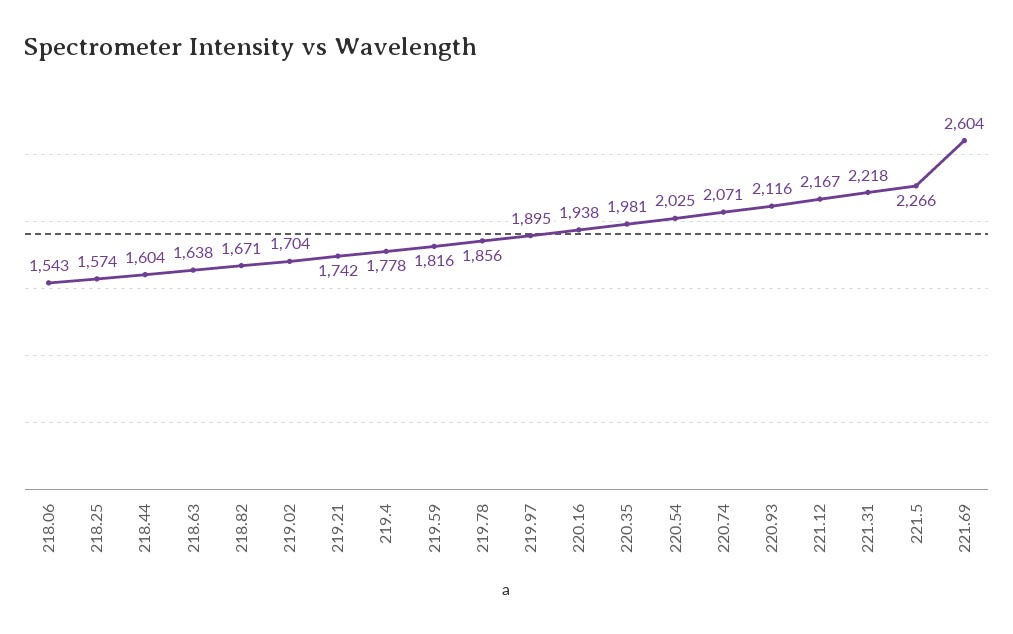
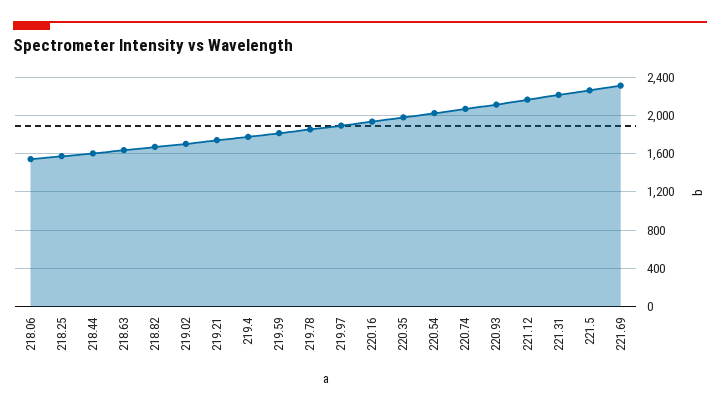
221.69: 2604 -> 2300

